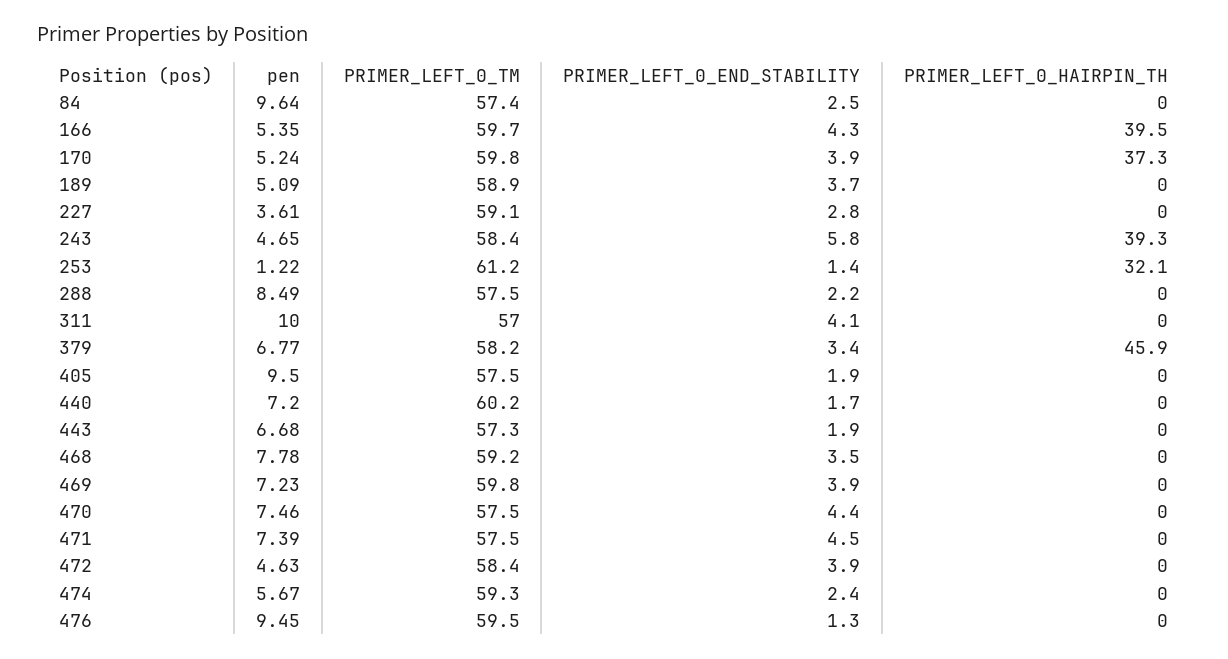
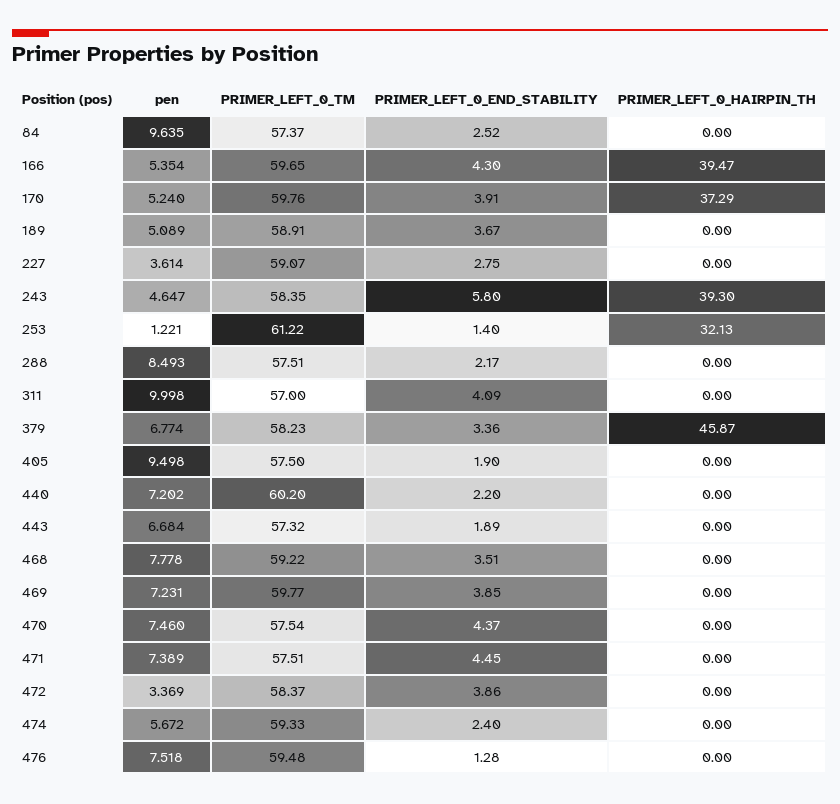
PRIMER_LEFT_0_END_STABILITY, 440: 1.7 -> 2.2
pen, 472: 4.63 -> 3.369
pen, 476: 9.45 -> 7.518

